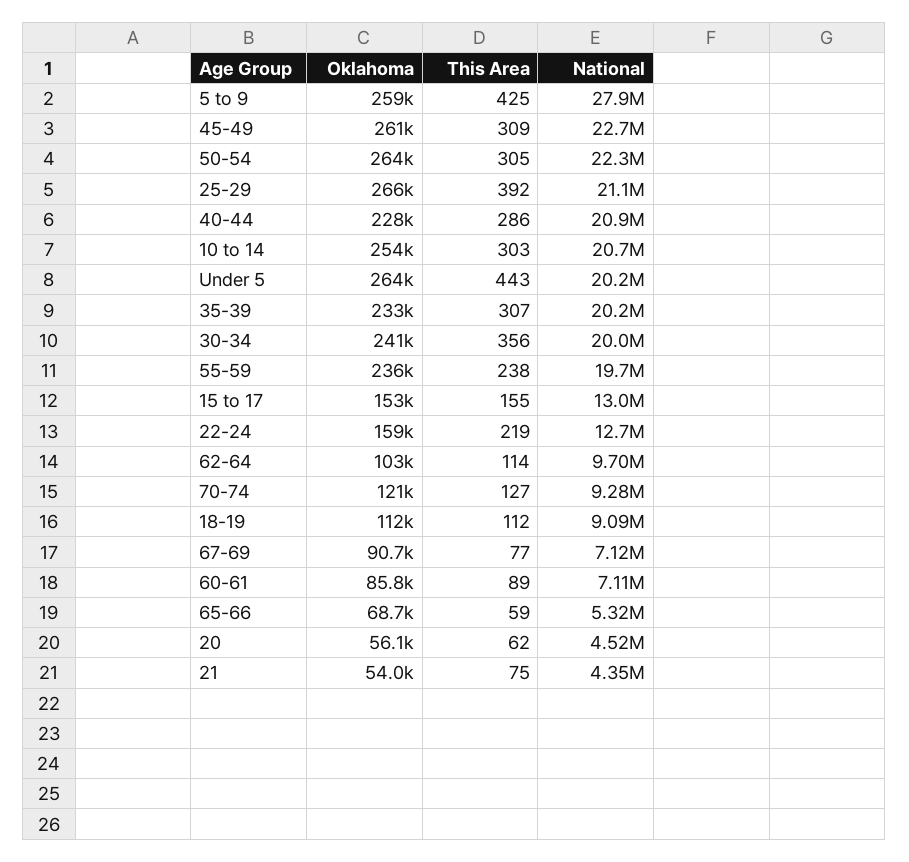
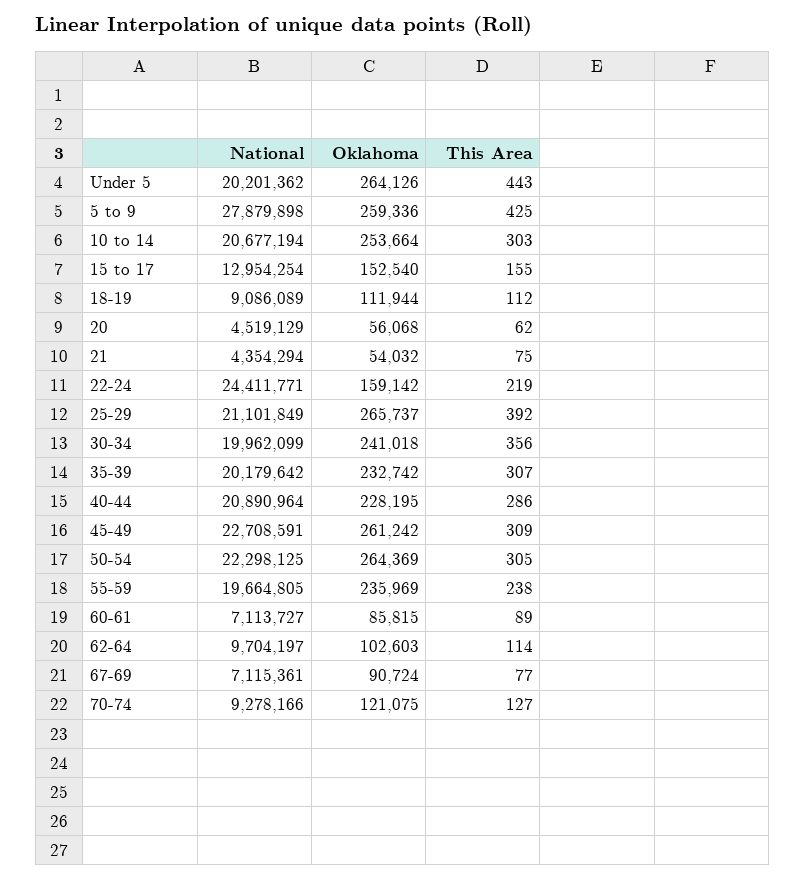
National, 22-24: 12700000 -> 24411771
Oklahoma, 65-66: 68700 -> none
This Area, 65-66: 59 -> none
National, 65-66: 5320000 -> none

